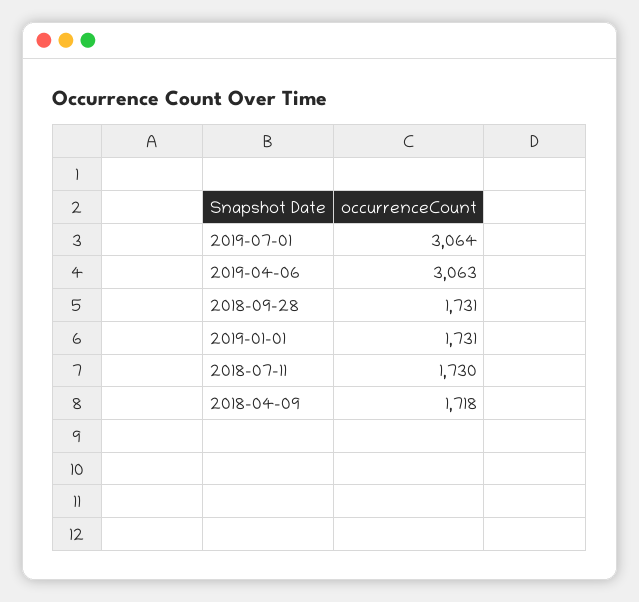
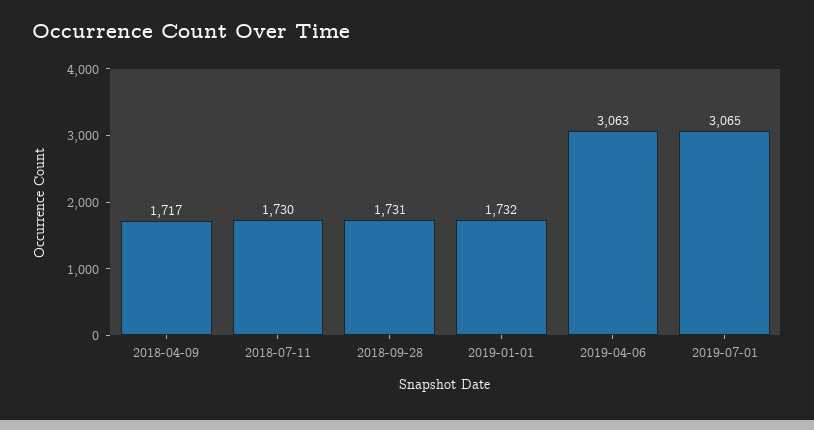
2019-07-01: 3064 -> 3065
2019-01-01: 1731 -> 1732
2018-04-09: 1718 -> 1717

